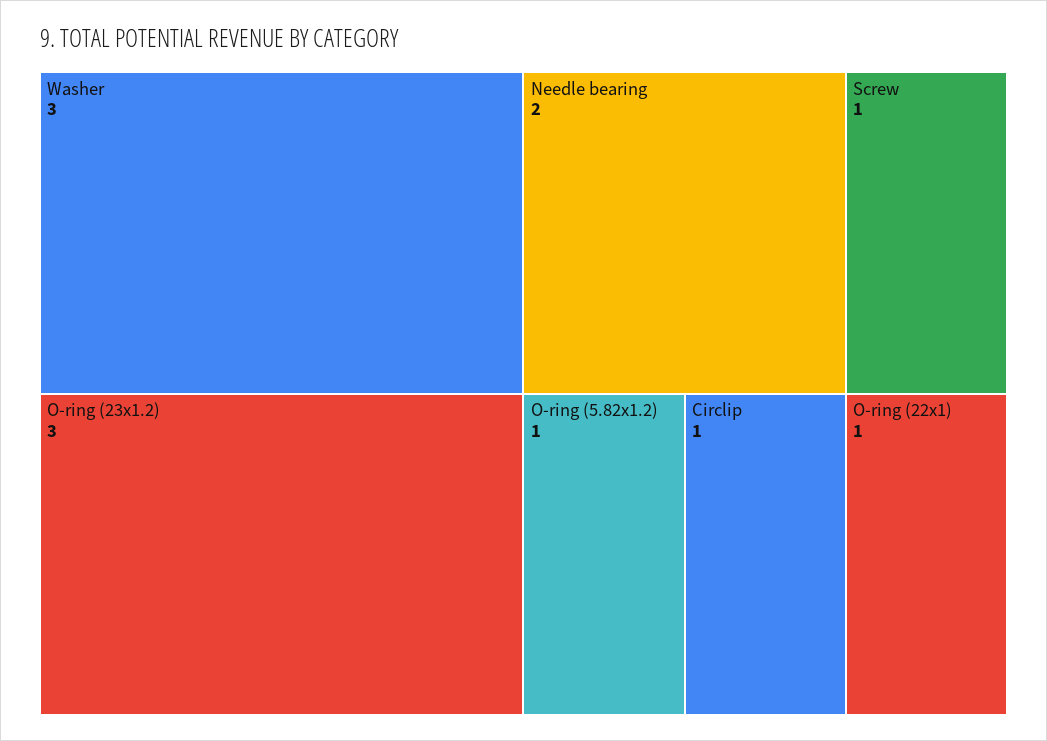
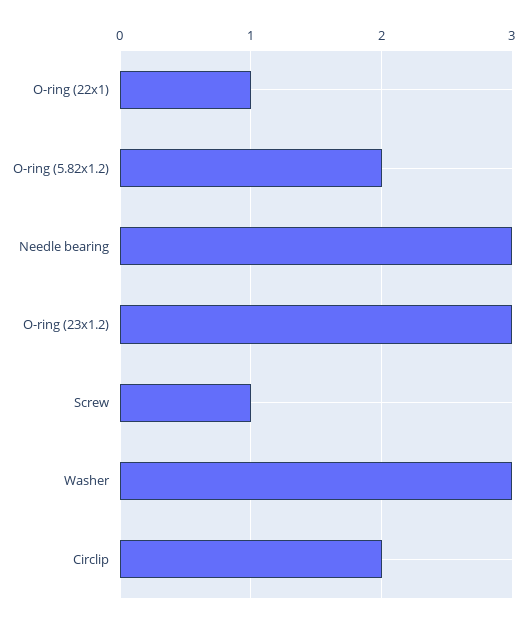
Needle bearing: 2 -> 3
O-ring (5.82x1.2): 1 -> 2
Circlip: 1 -> 2

